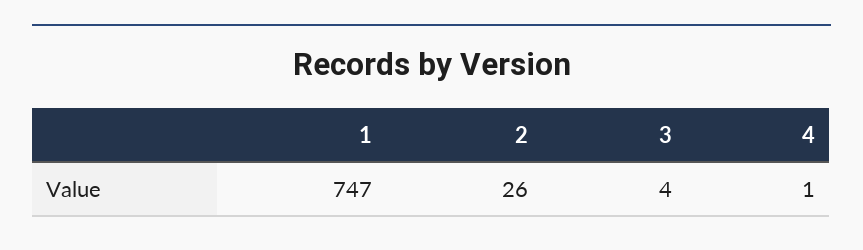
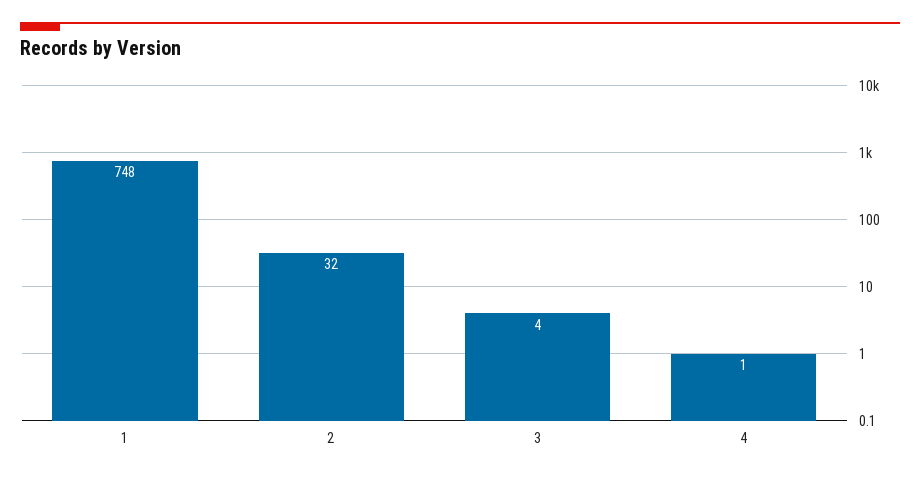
1: 747 -> 748
2: 26 -> 32

